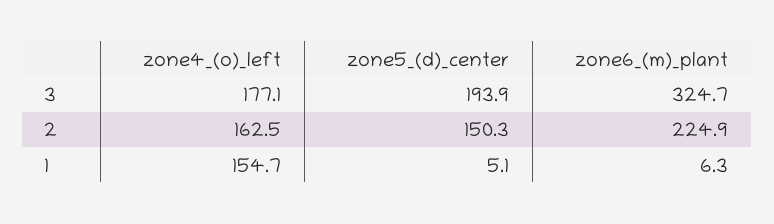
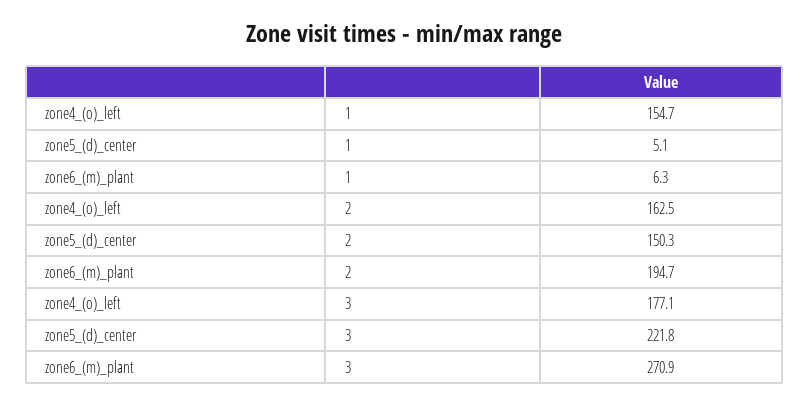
zone5_(d)_center, 3: 193.9 -> 221.8
zone6_(m)_plant, 3: 324.7 -> 270.9
zone6_(m)_plant, 2: 224.9 -> 194.7

